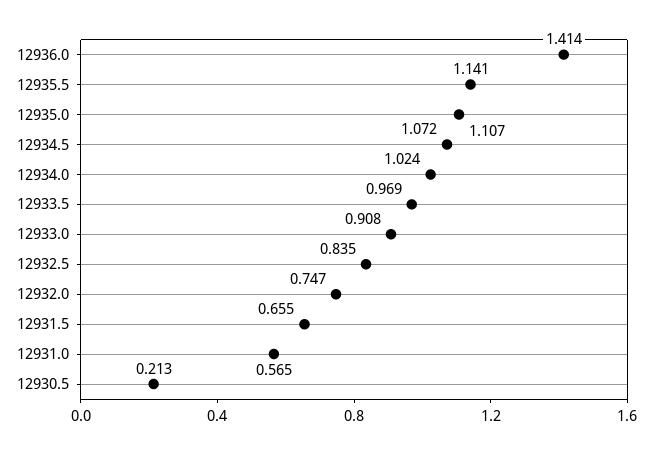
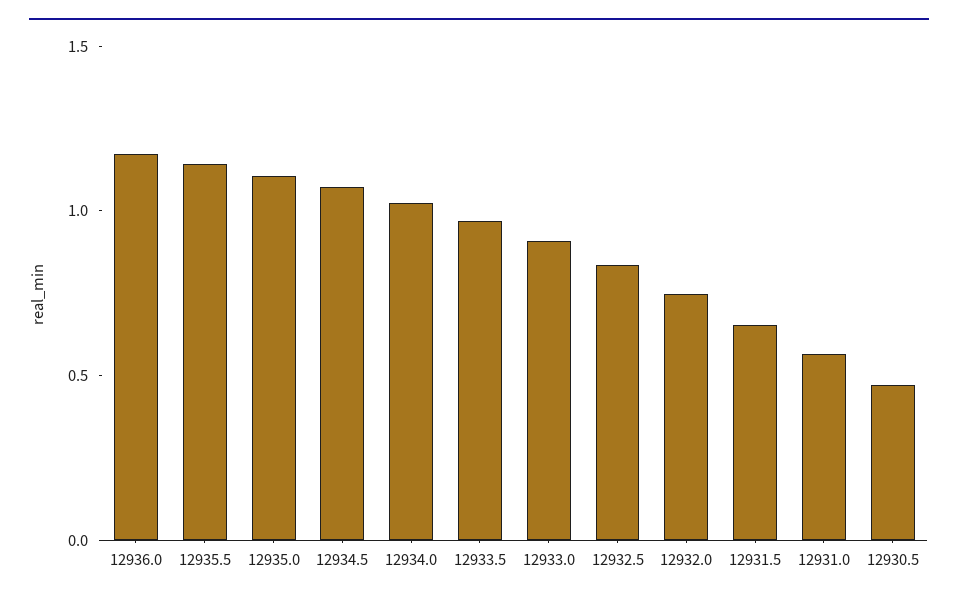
12936.0: 1.414 -> 1.2
12930.5: 0.213 -> 0.5

